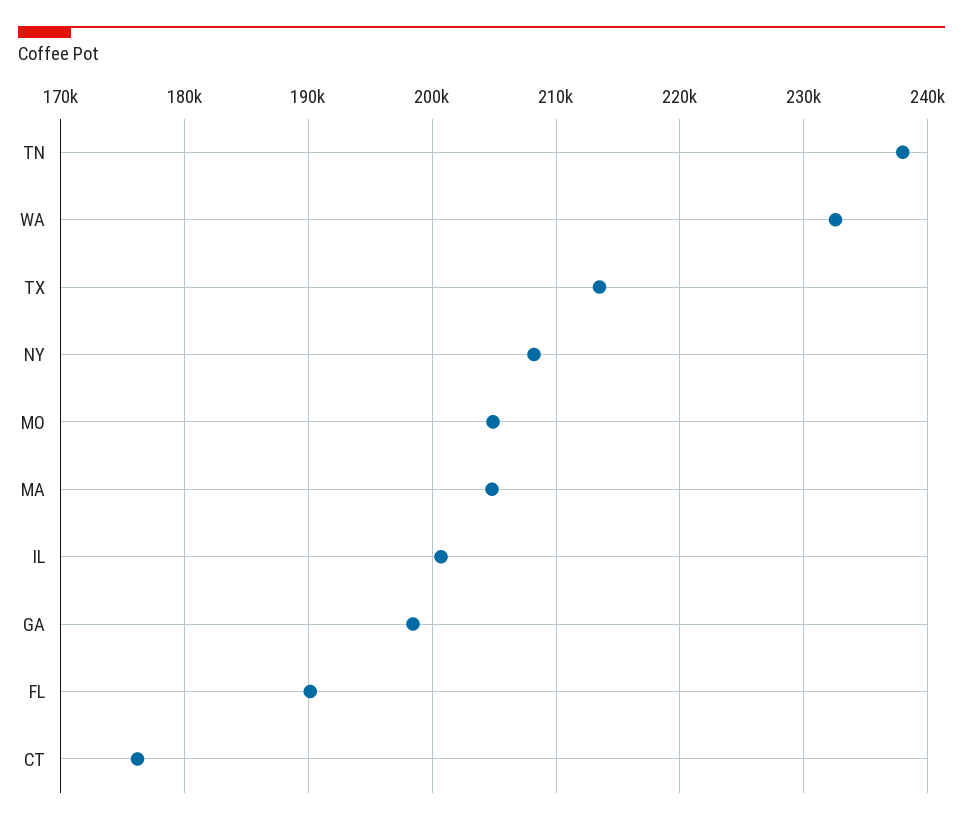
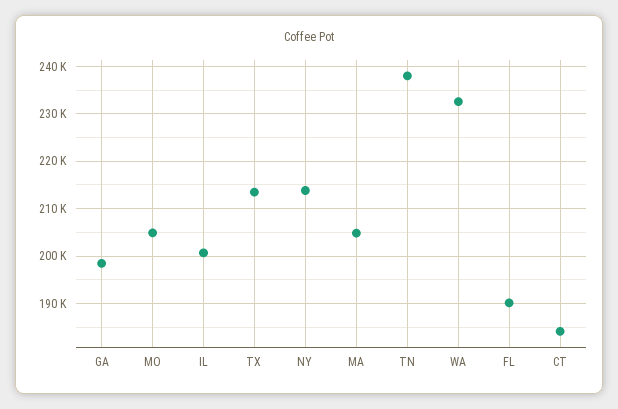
NY: 208000 -> 214000
CT: 176000 -> 184000

